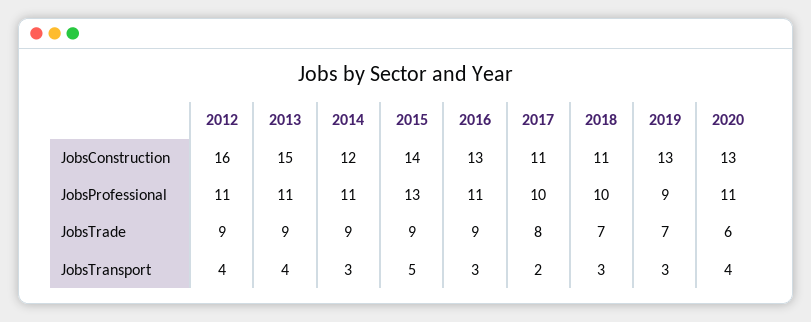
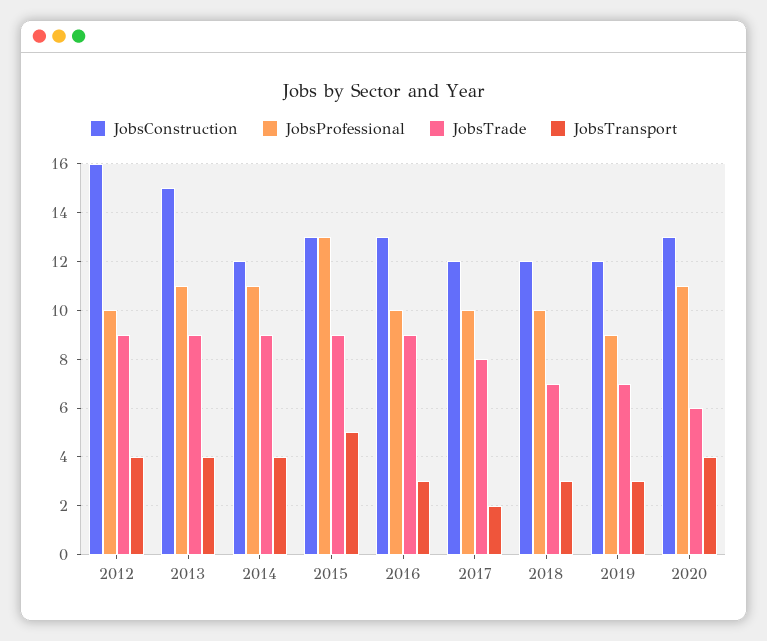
JobsConstruction, 2015: 14 -> 13
JobsConstruction, 2017: 11 -> 12
JobsConstruction, 2018: 11 -> 12
JobsConstruction, 2019: 13 -> 12
JobsProfessional, 2012: 11 -> 10
JobsProfessional, 2016: 11 -> 10
JobsTransport, 2014: 3 -> 4

